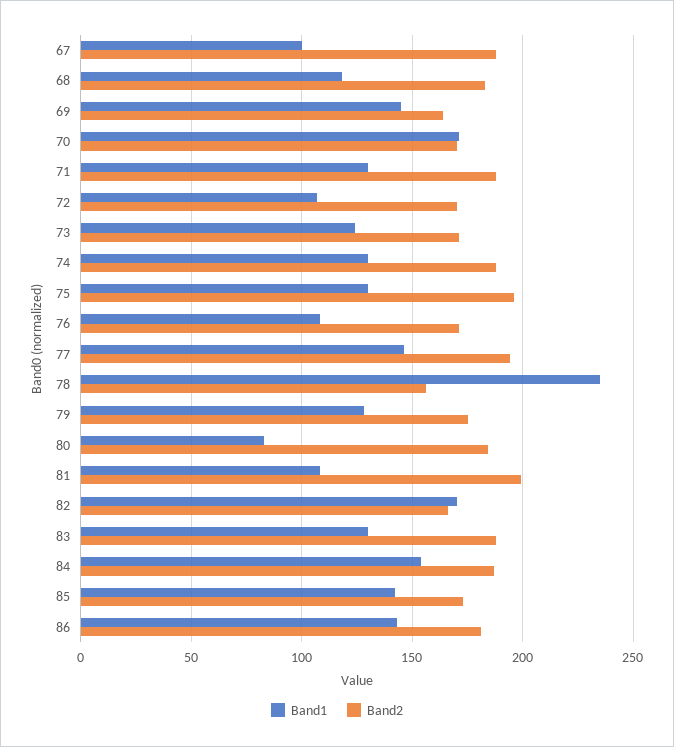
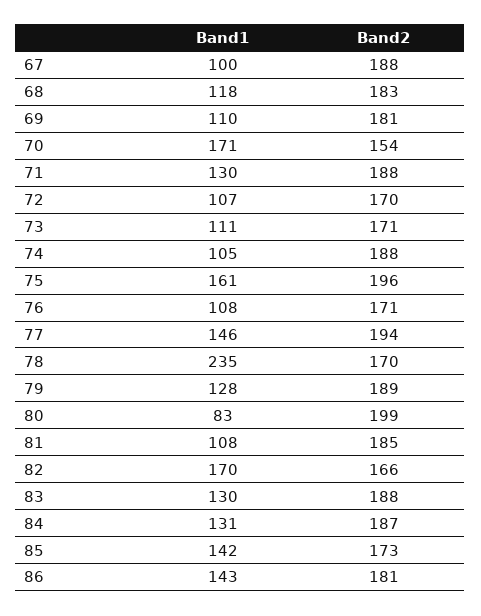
Band1, 69: 145 -> 110
Band2, 69: 165 -> 181
Band2, 70: 170 -> 154
Band1, 73: 125 -> 111
Band1, 74: 130 -> 105
Band1, 75: 130 -> 161
Band2, 78: 155 -> 170
Band2, 79: 175 -> 189
Band2, 80: 185 -> 199
Band2, 81: 200 -> 185
Band1, 84: 155 -> 131

